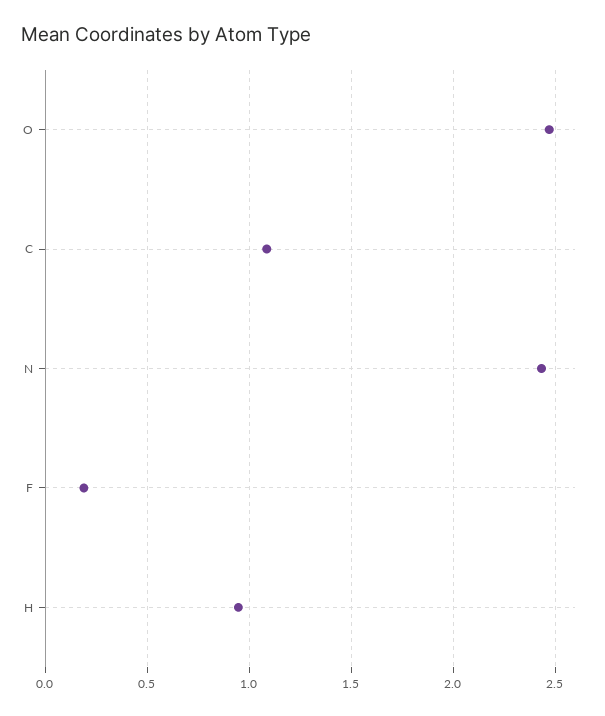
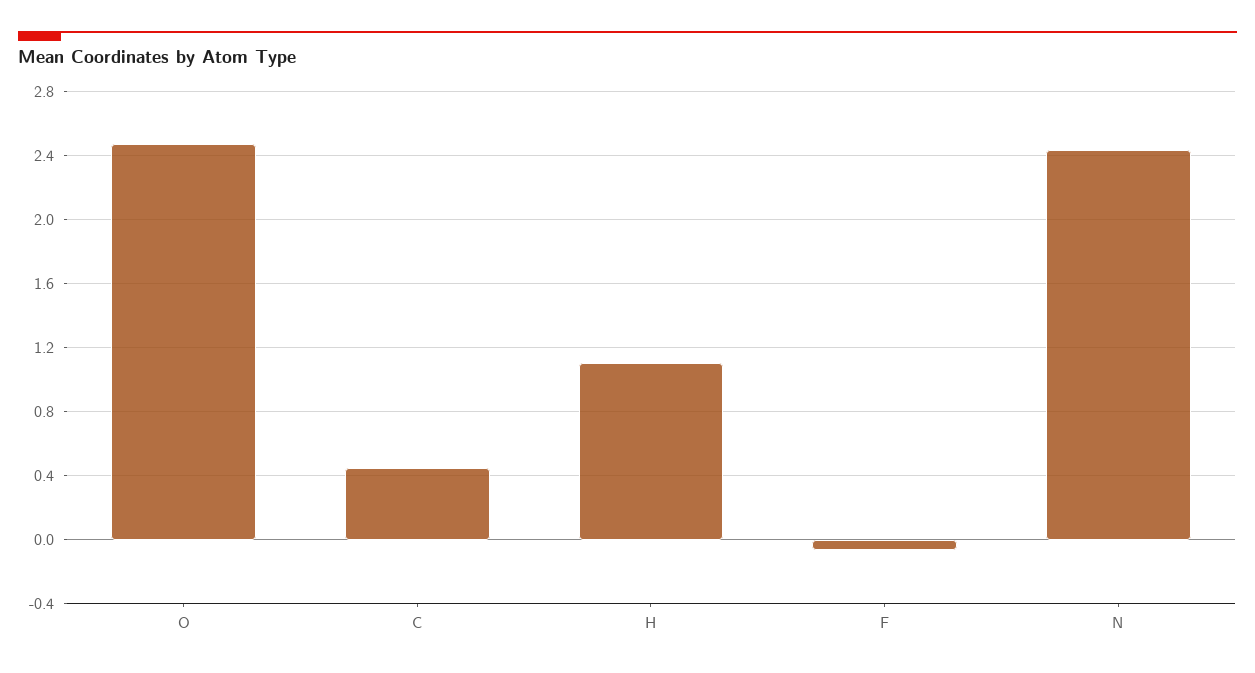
C: 1.1 -> 0.45
F: 0.2 -> -0.05
H: 0.95 -> 1.1

